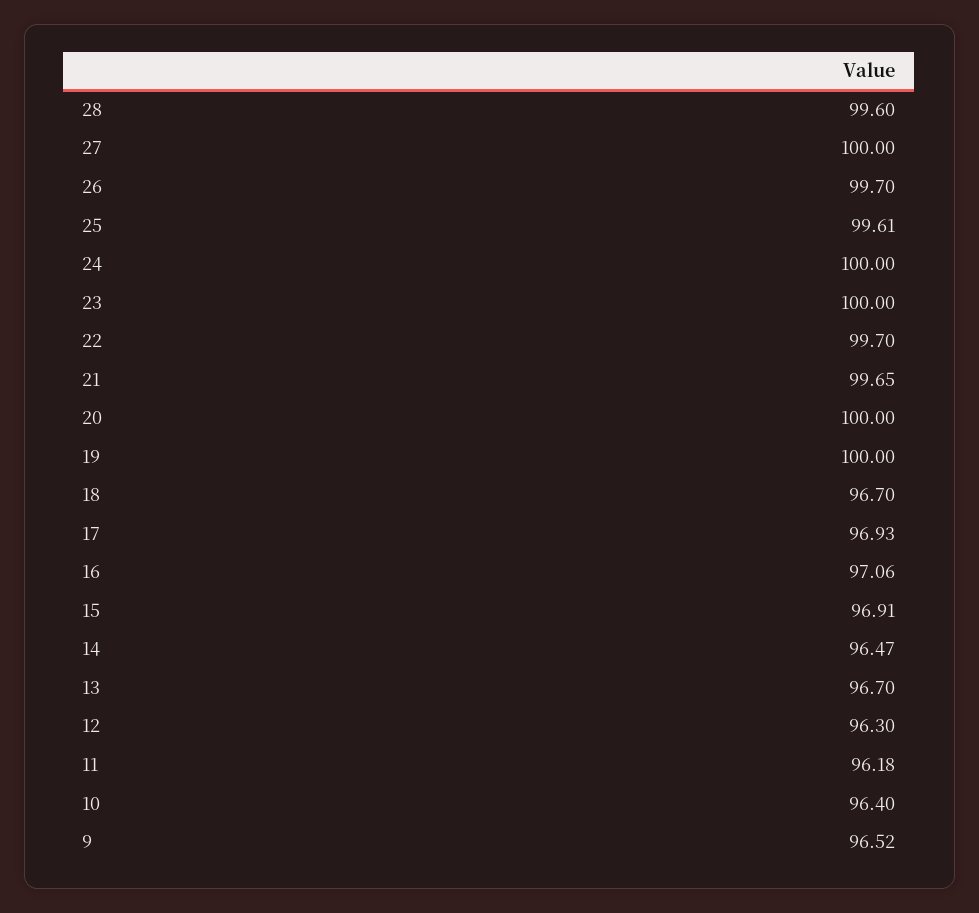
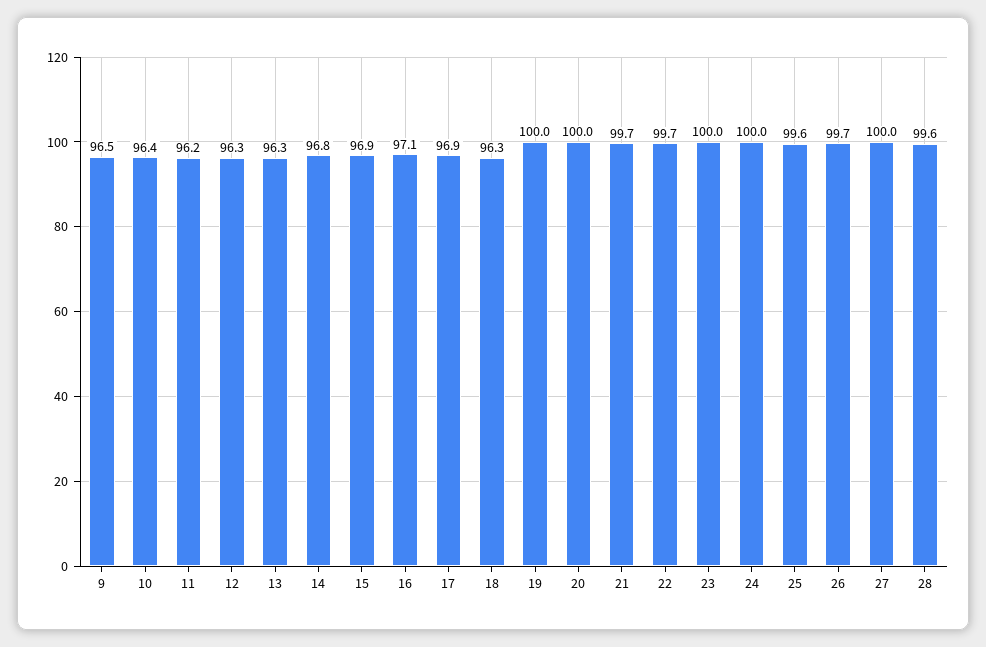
18: 96.7 -> 96.3
14: 96.47 -> 96.8
13: 96.7 -> 96.3

